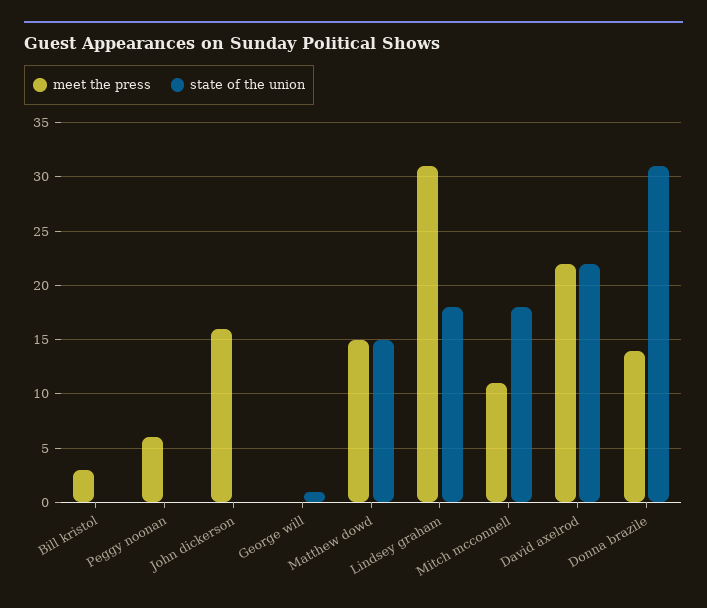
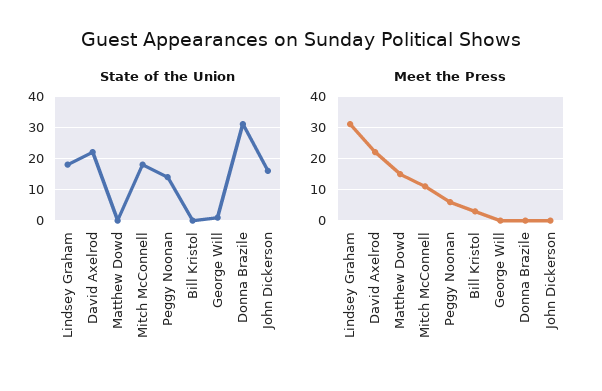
state of the union, Peggy noonan: 0 -> 15
meet the press, John dickerson: 16 -> 0
state of the union, John dickerson: 0 -> 15
state of the union, Matthew dowd: 15 -> 0
meet the press, Donna brazile: 14 -> 0

